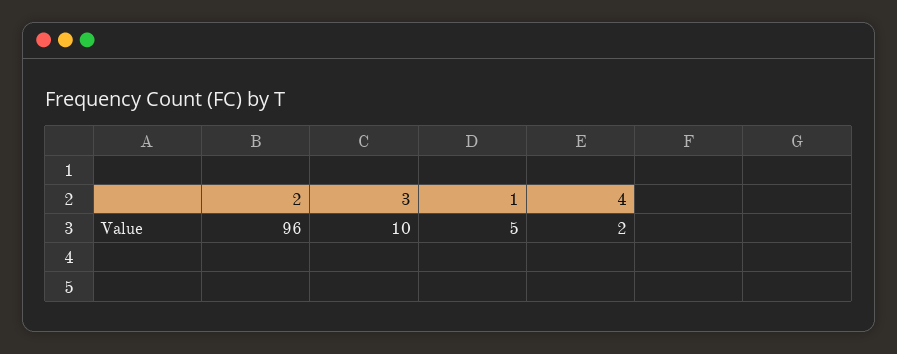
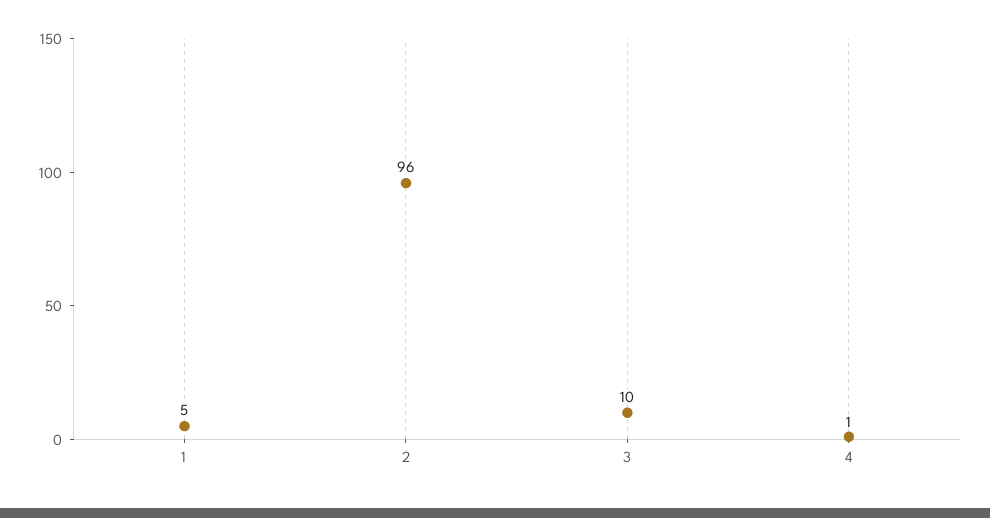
4: 2 -> 1

